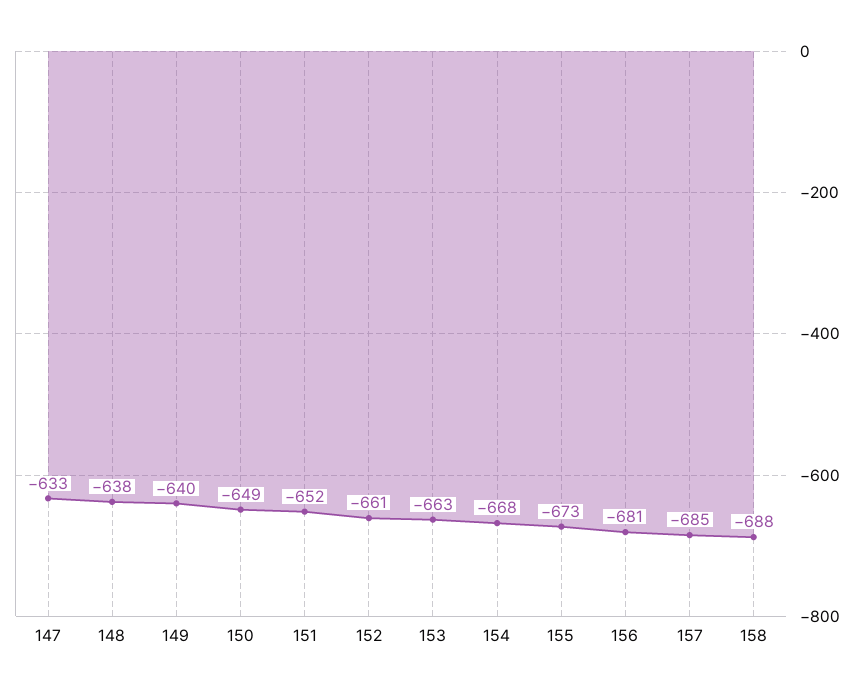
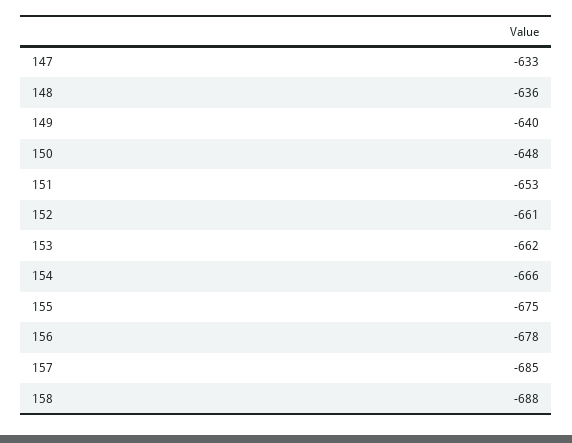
148: -638 -> -636
150: -649 -> -648
151: -652 -> -653
153: -663 -> -662
154: -668 -> -666
155: -673 -> -675
156: -681 -> -678

